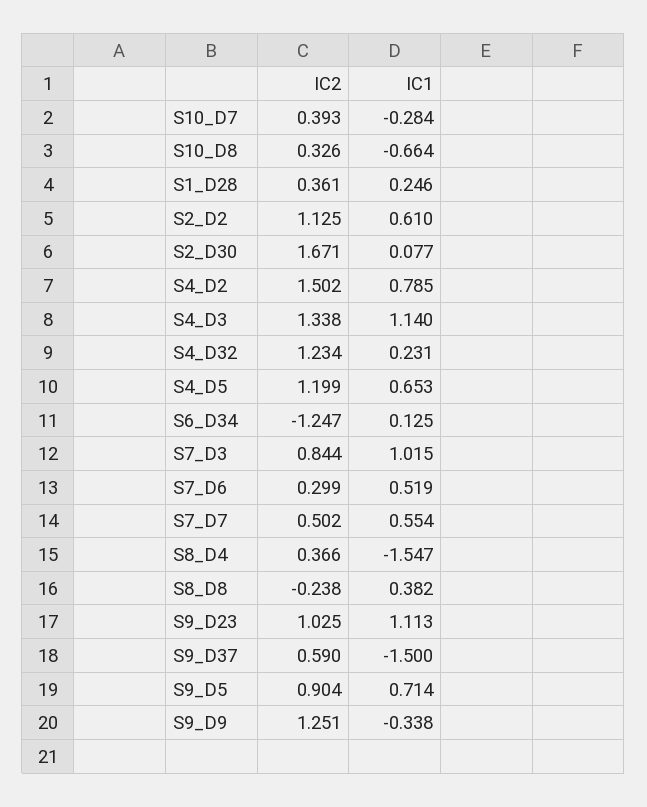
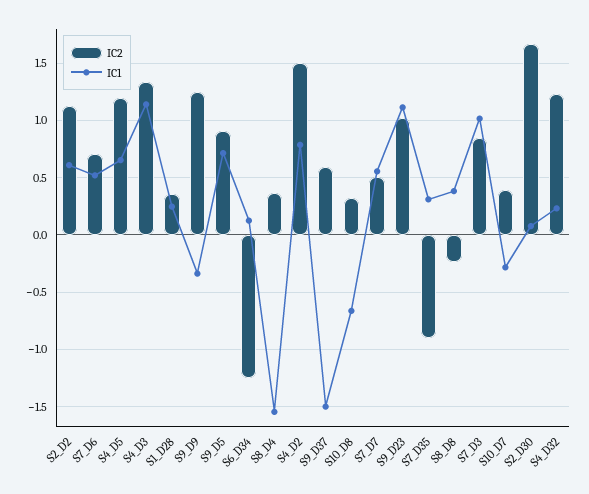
IC2, S7_D6: 0.299 -> 0.7
IC2, S7_D35: none -> -0.9
IC1, S7_D35: none -> 0.3

